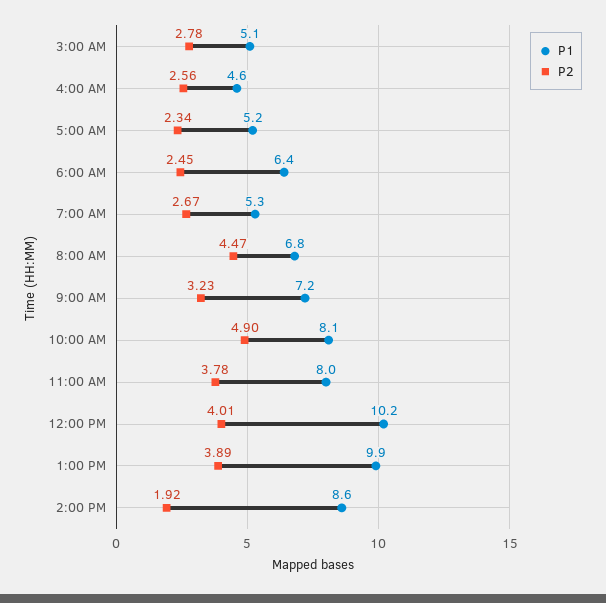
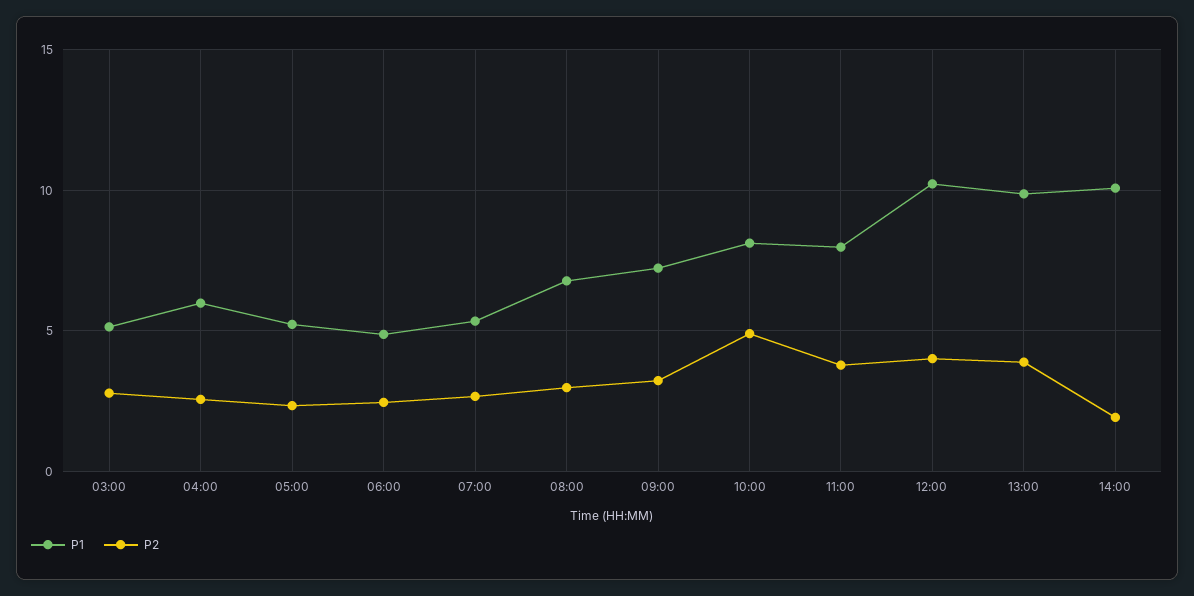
P1, 4:00 AM: 4.6 -> 6
P1, 6:00 AM: 6.4 -> 5
P2, 8:00 AM: 4.47 -> 3
P1, 2:00 PM: 8.6 -> 10

